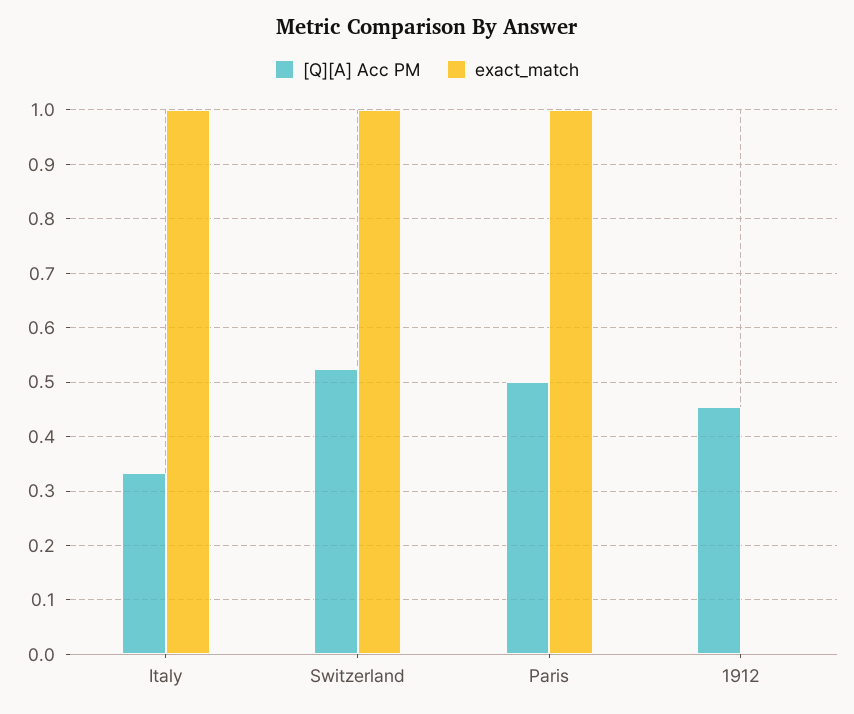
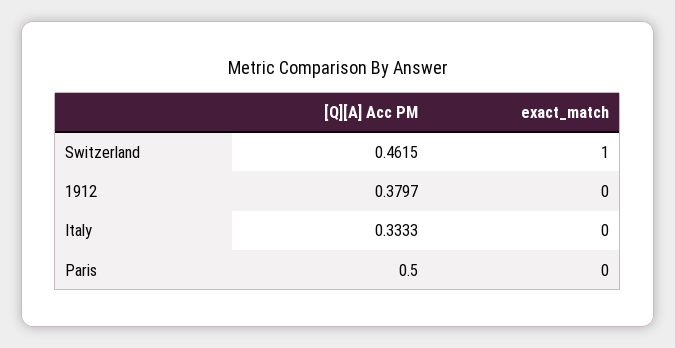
exact_match, Italy: 1 -> 0
[Q][A] Acc PM, Switzerland: 0.52 -> 0.4615
exact_match, Paris: 1 -> 0
[Q][A] Acc PM, 1912: 0.46 -> 0.3797

